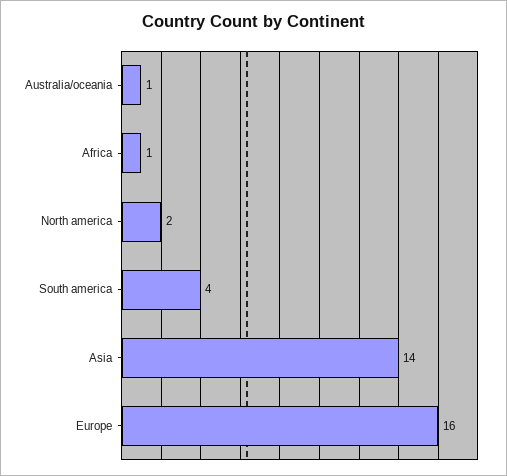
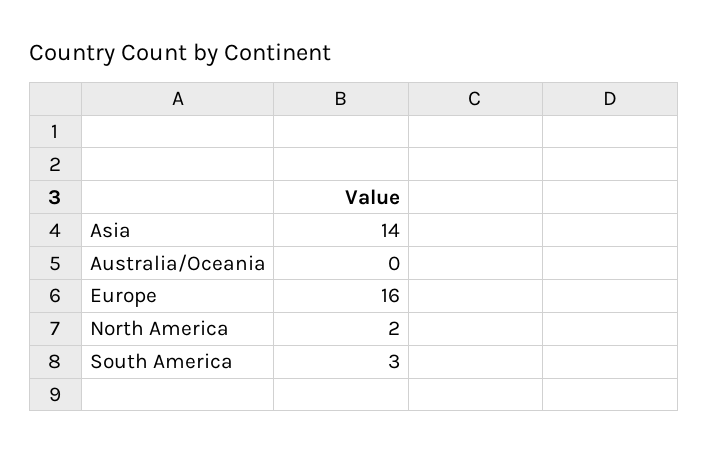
Australia/oceania: 1 -> 0
Africa: 1 -> none
South america: 4 -> 3

